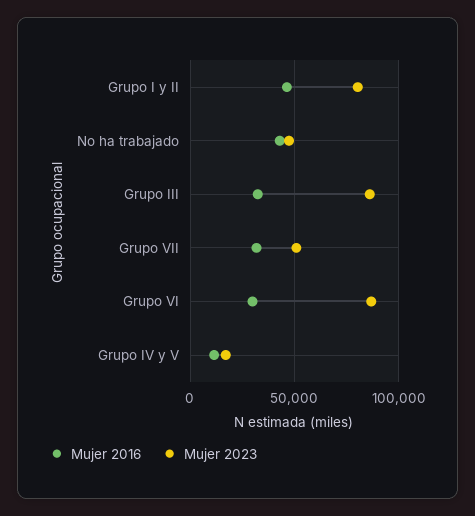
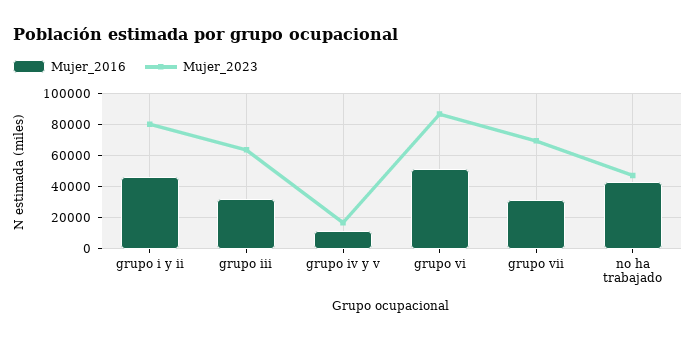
Mujer 2023, Grupo III: 85000 -> 65000
Mujer 2023, Grupo VII: 50000 -> 70000
Mujer 2016, Grupo VI: 30000 -> 50000

